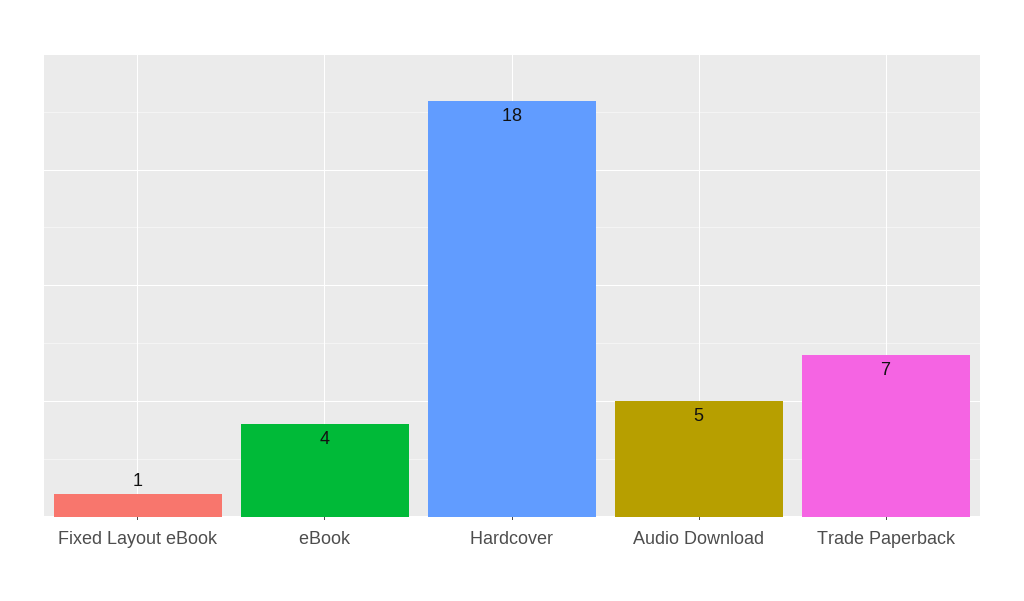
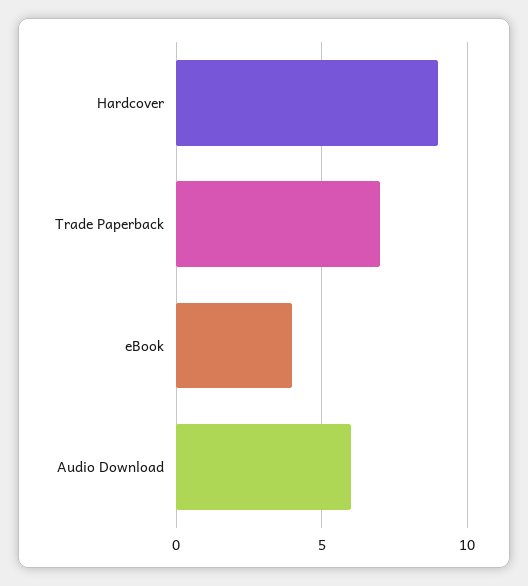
Fixed Layout eBook: 1 -> none
Hardcover: 18 -> 9
Audio Download: 5 -> 6

